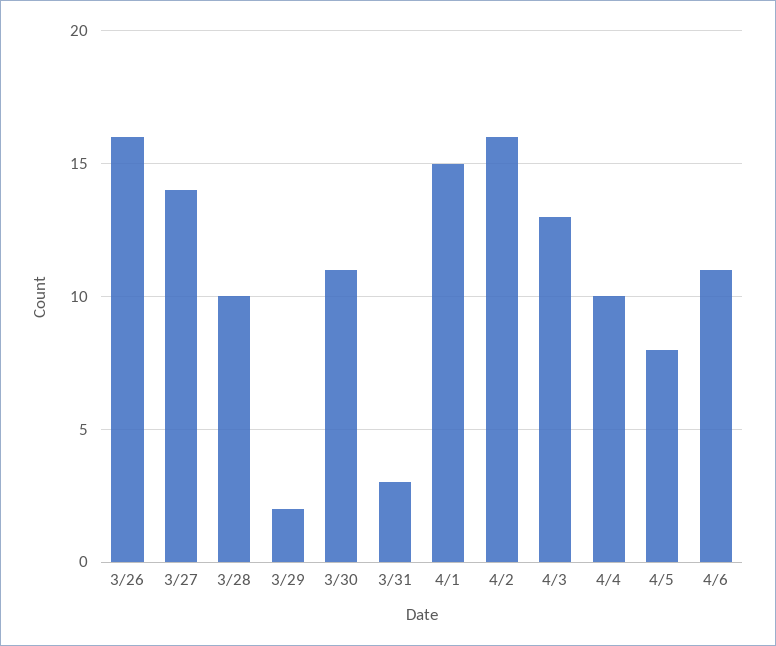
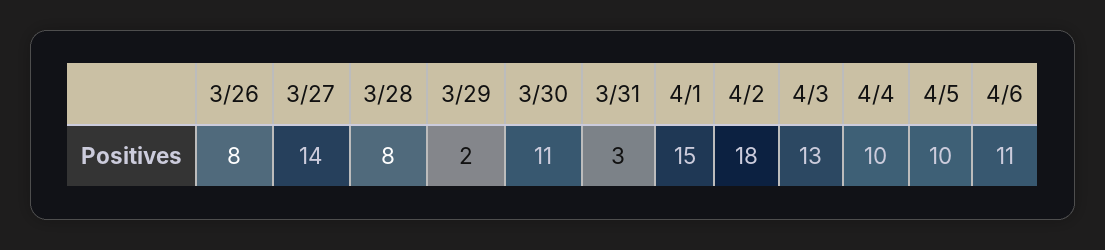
3/26: 16 -> 8
3/28: 10 -> 8
4/2: 16 -> 18
4/5: 8 -> 10

